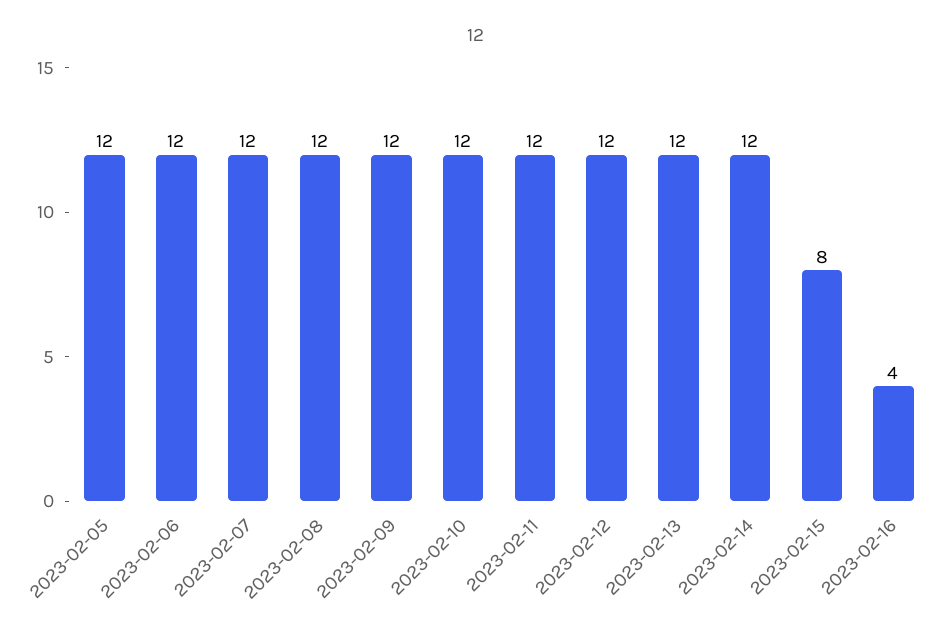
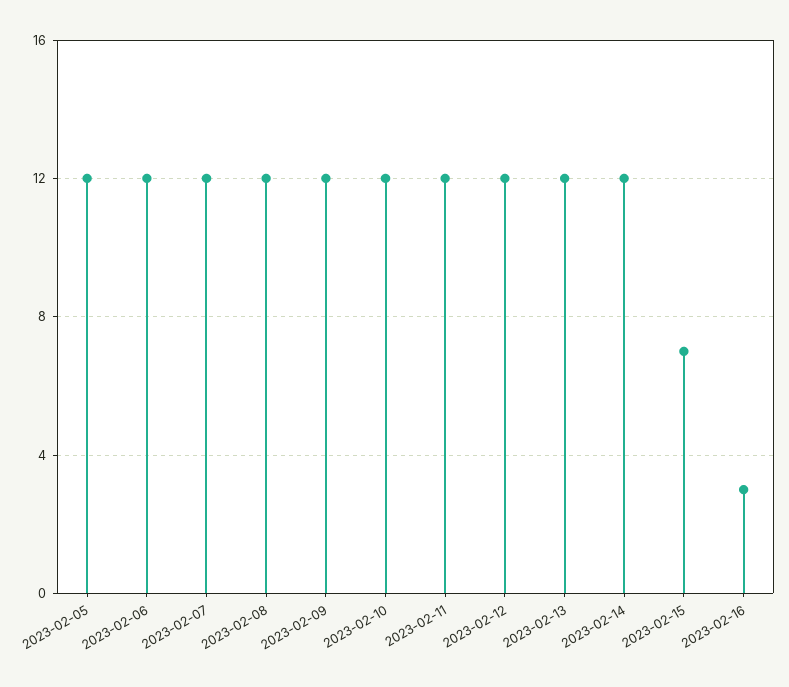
2023-02-15: 8 -> 7
2023-02-16: 4 -> 3

